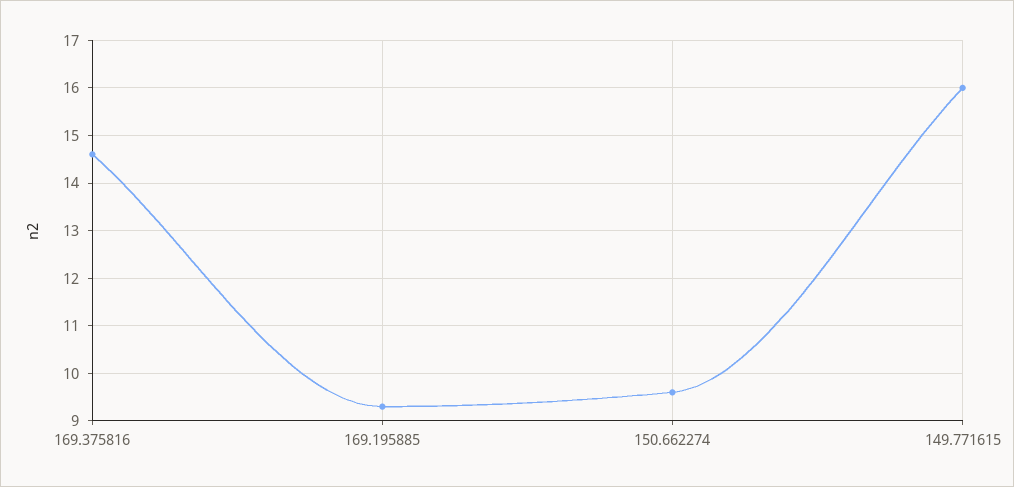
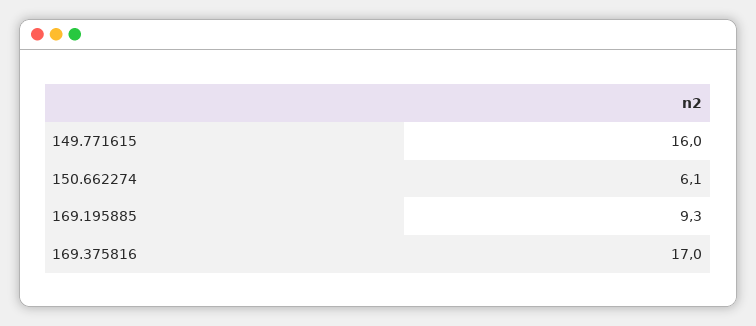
169.375816: 14.5 -> 17
150.662274: 9.5 -> 6.1

